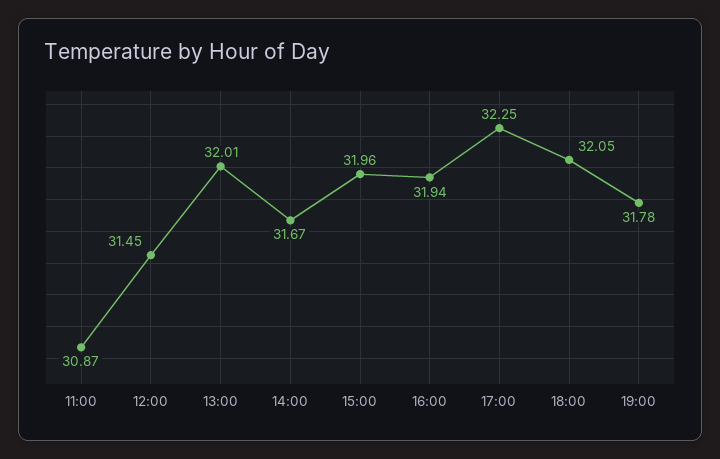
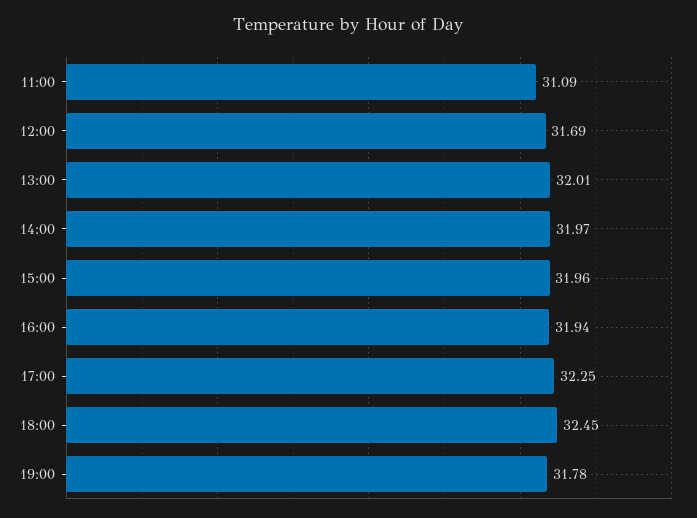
11:00: 30.87 -> 31.09
12:00: 31.45 -> 31.69
14:00: 31.67 -> 31.97
18:00: 32.05 -> 32.45

